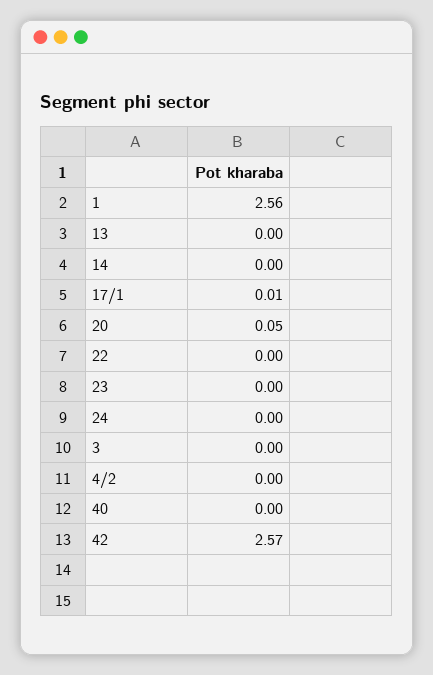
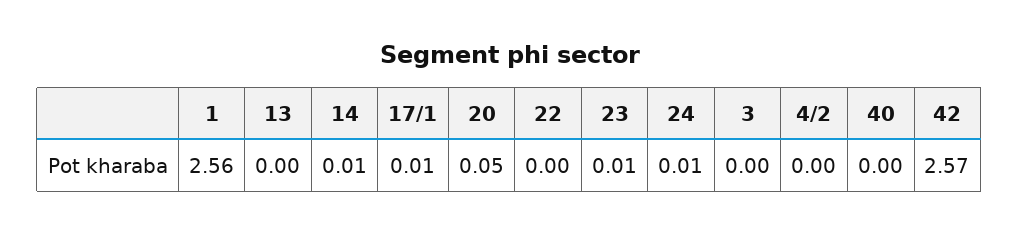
14: 0 -> 0.01
23: 0 -> 0.01
24: 0 -> 0.01

